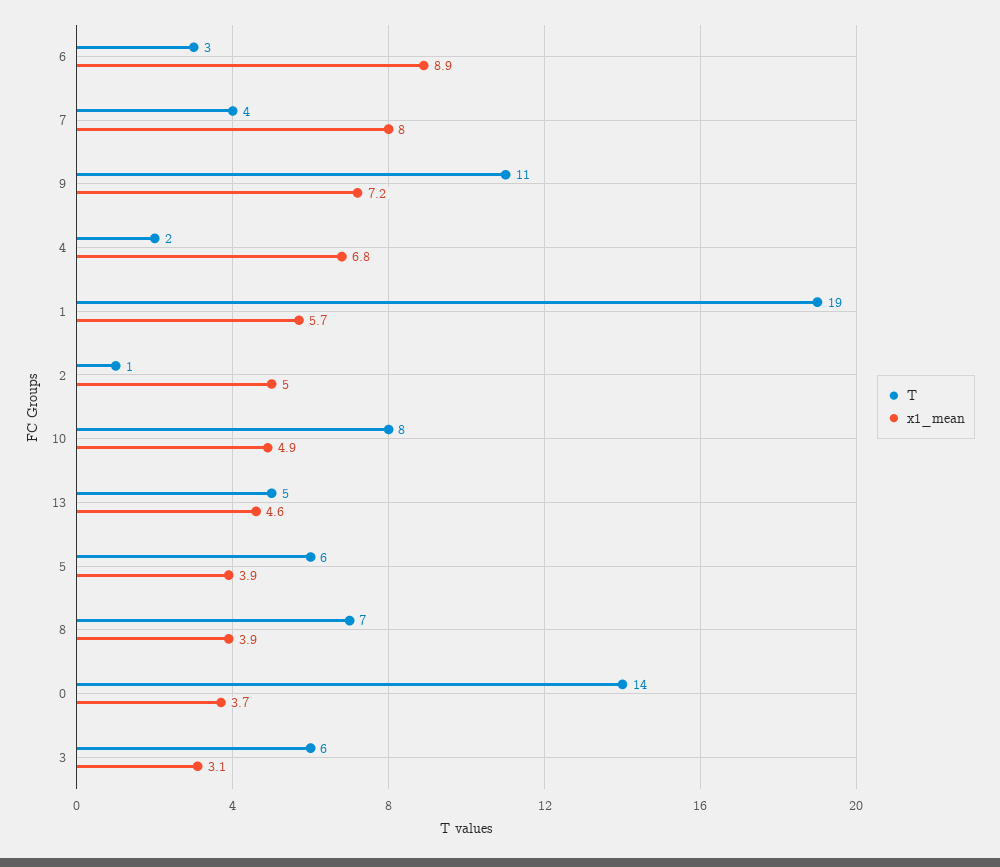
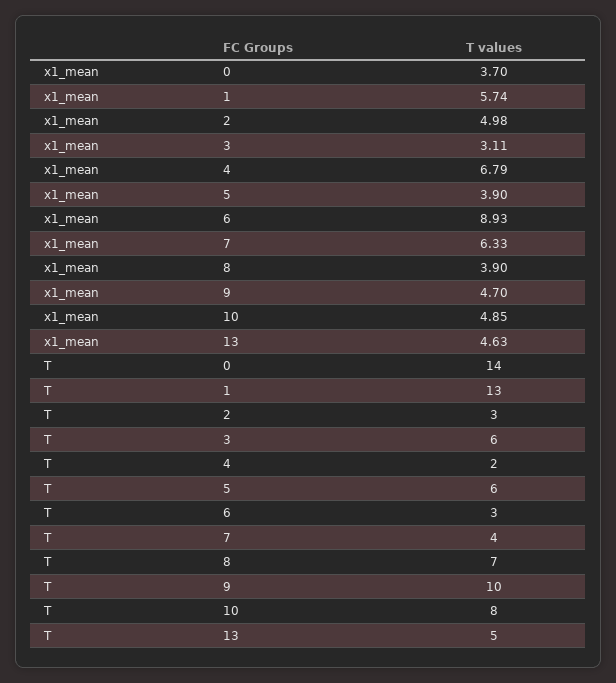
x1_mean, 7: 8 -> 6.33
T, 9: 11 -> 10
x1_mean, 9: 7.2 -> 4.7
T, 1: 19 -> 13
T, 2: 1 -> 3

